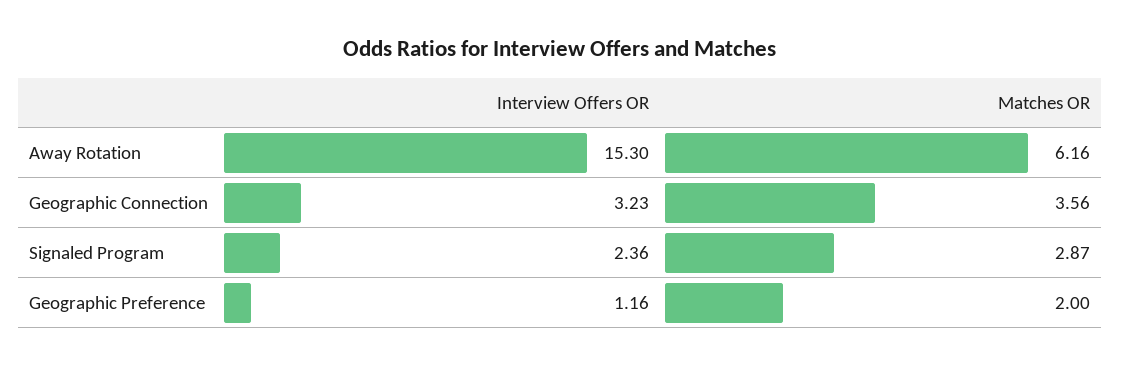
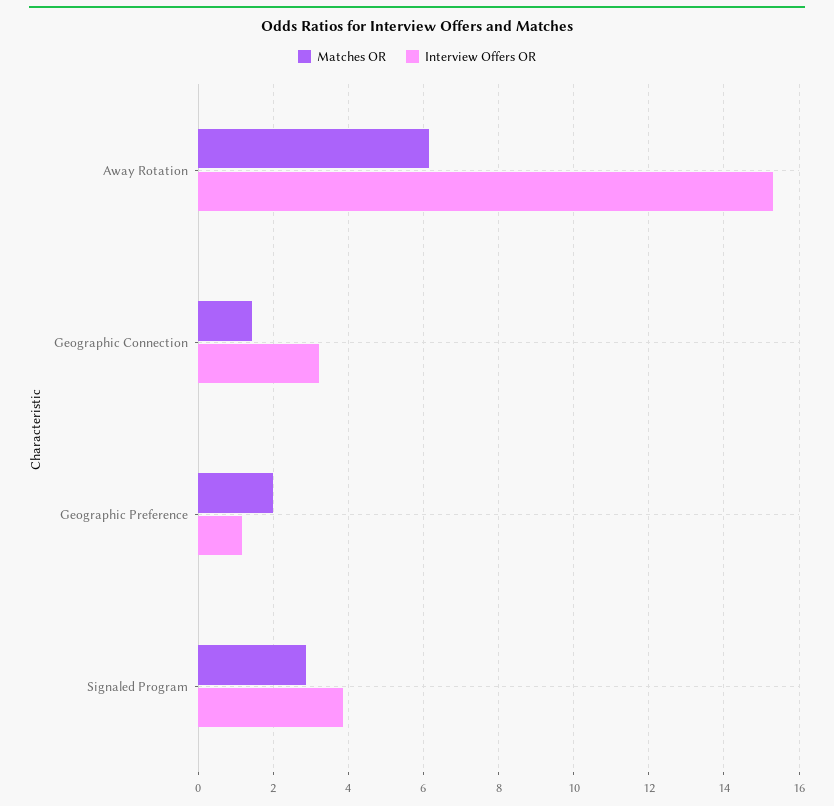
Matches OR, Geographic Connection: 3.56 -> 1.4
Interview Offers OR, Signaled Program: 2.36 -> 3.8

